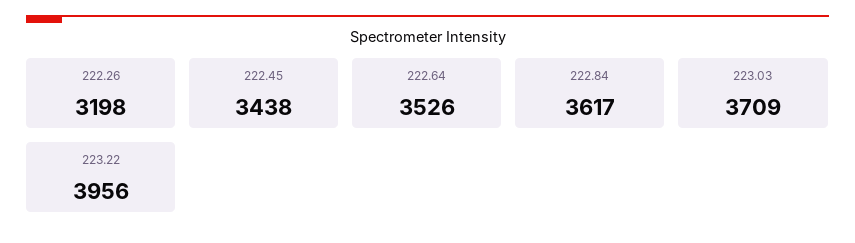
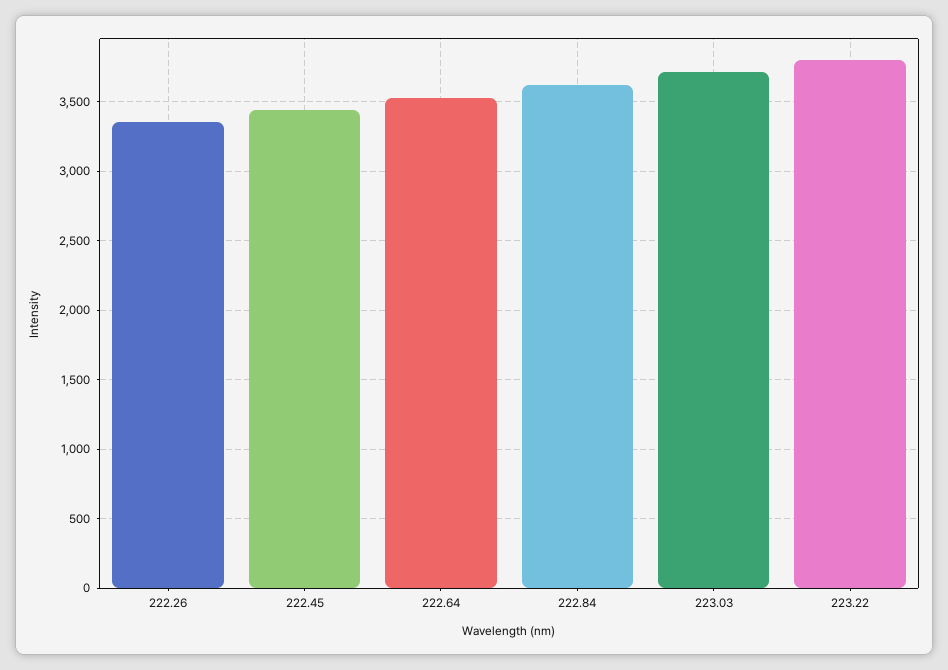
222.26: 3198 -> 3350
223.22: 3956 -> 3800

